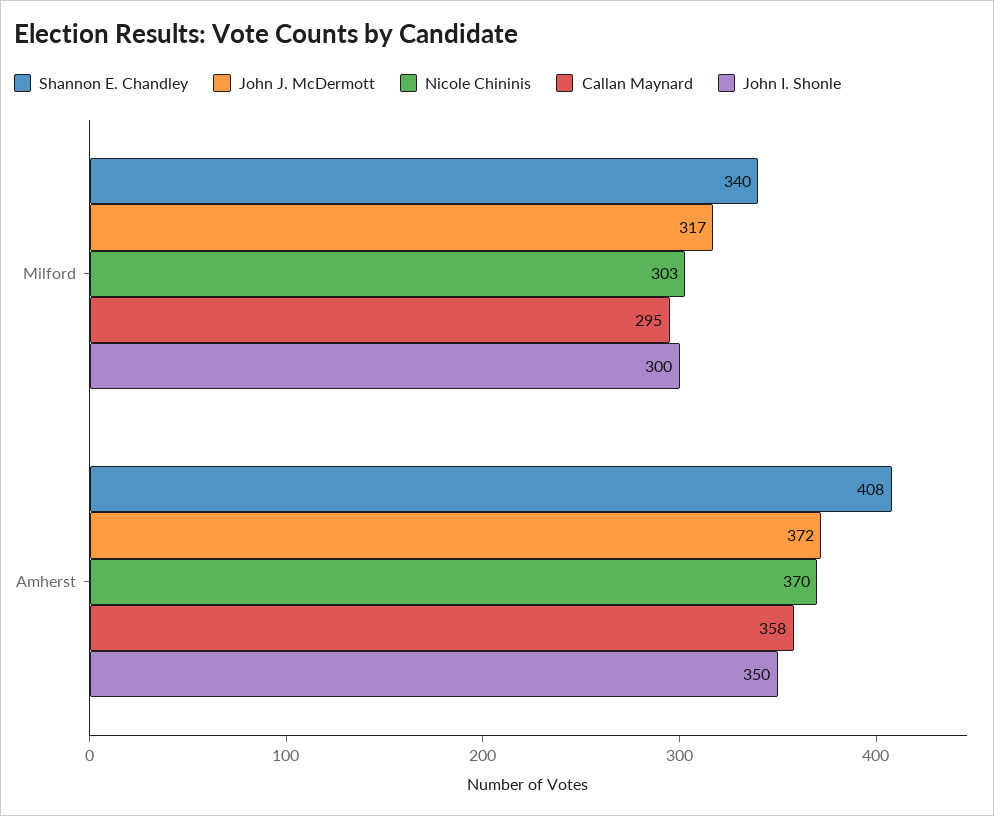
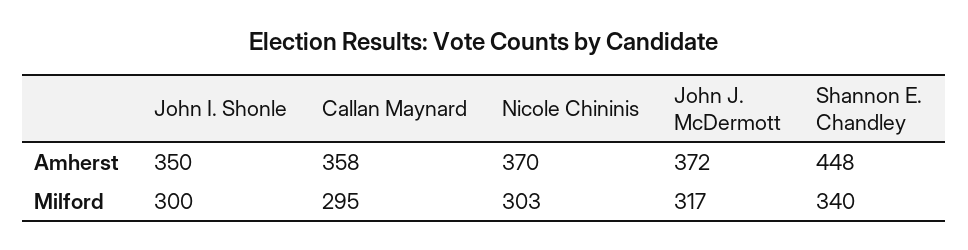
Shannon E. Chandley, Amherst: 408 -> 448

